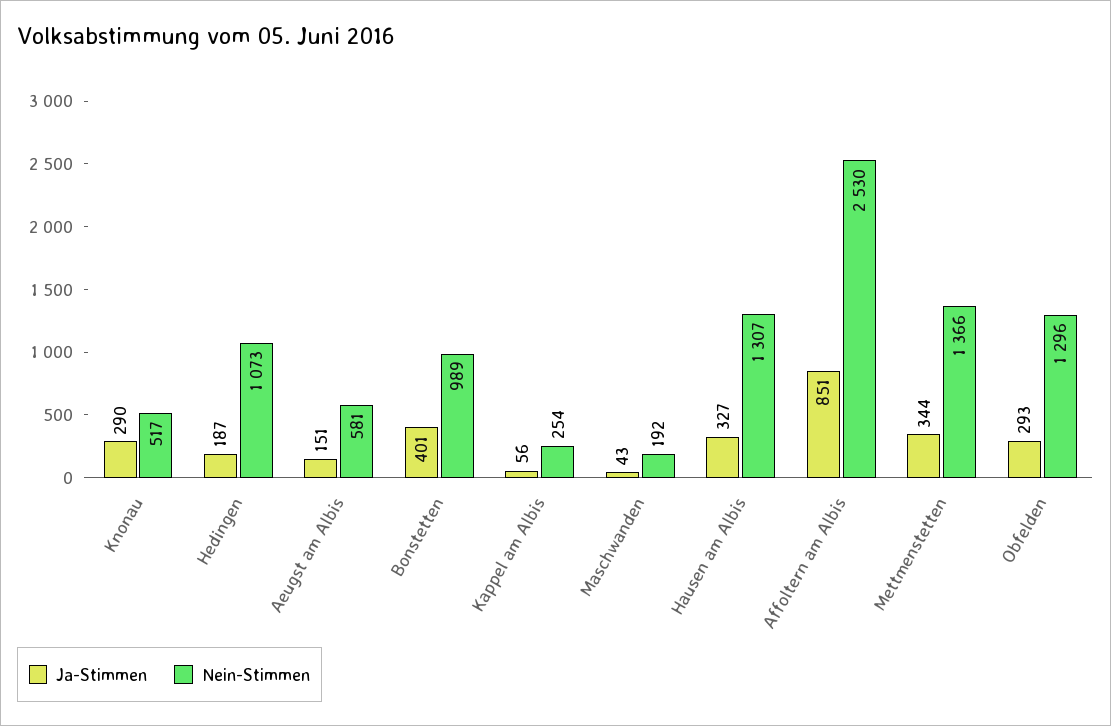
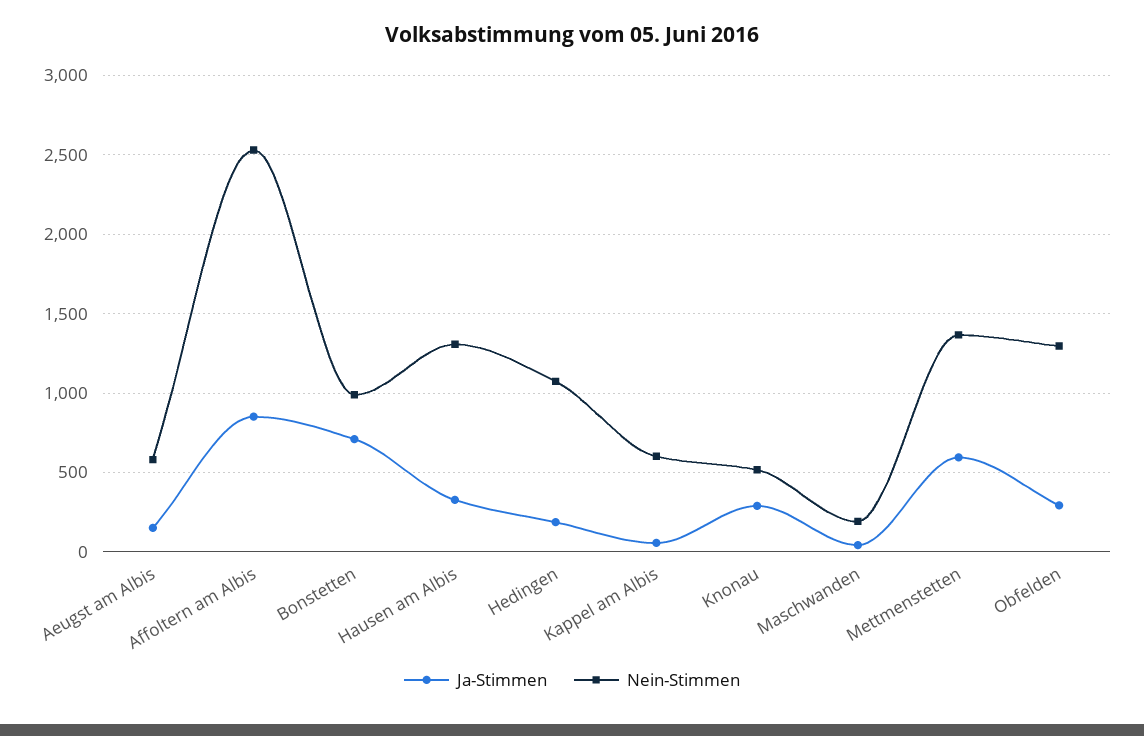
Ja-Stimmen, Bonstetten: 401 -> 700
Nein-Stimmen, Kappel am Albis: 254 -> 600
Ja-Stimmen, Mettmenstetten: 344 -> 600

